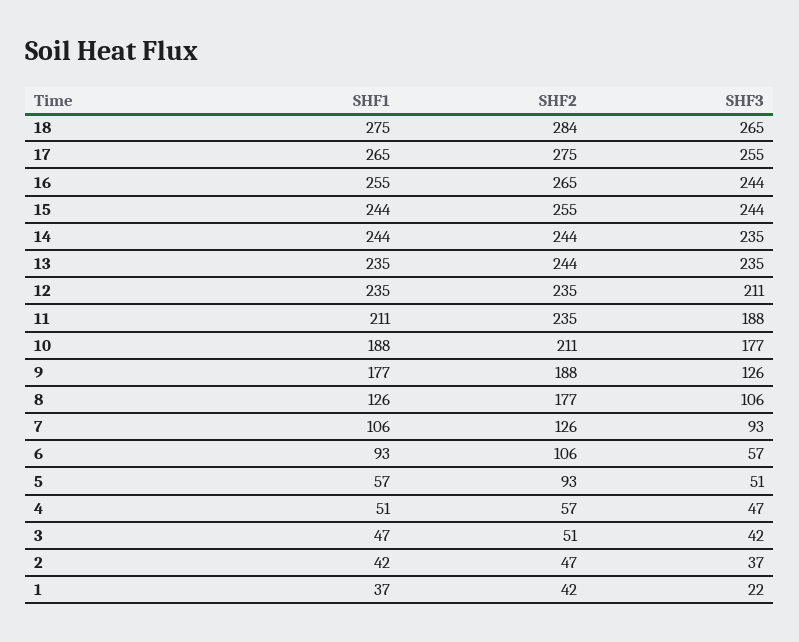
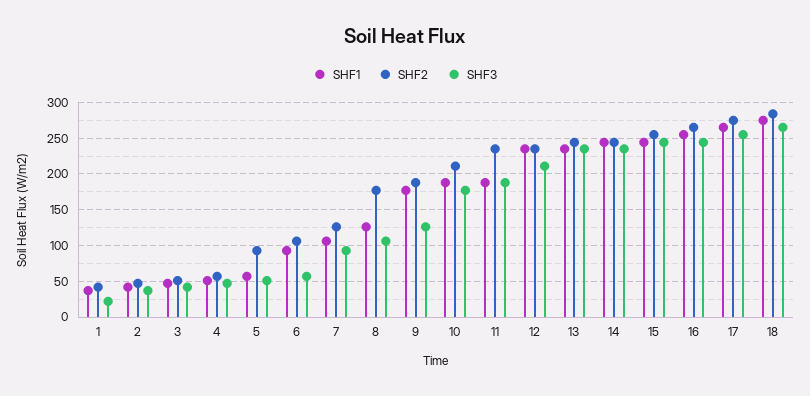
SHF1, 11: 211 -> 190

